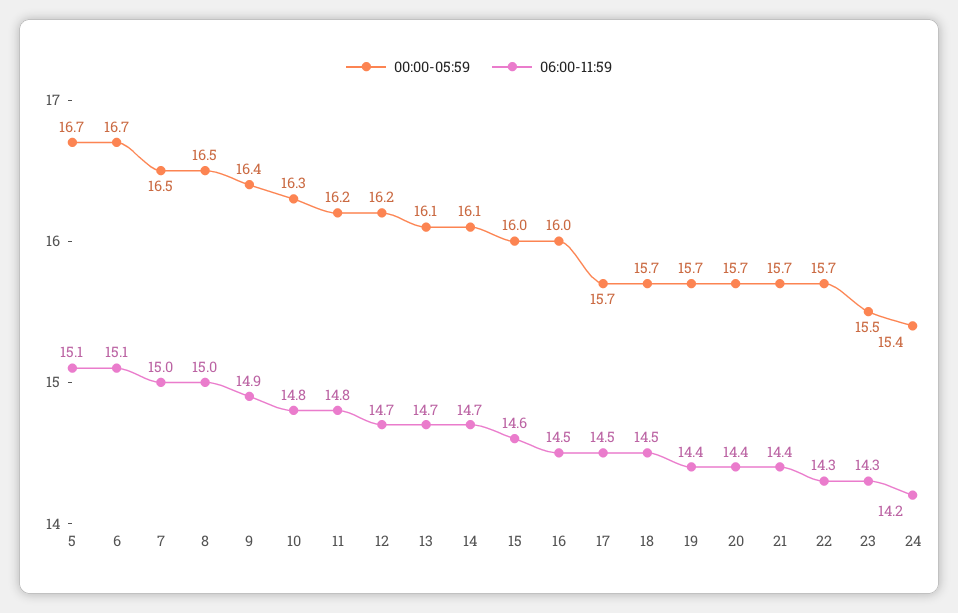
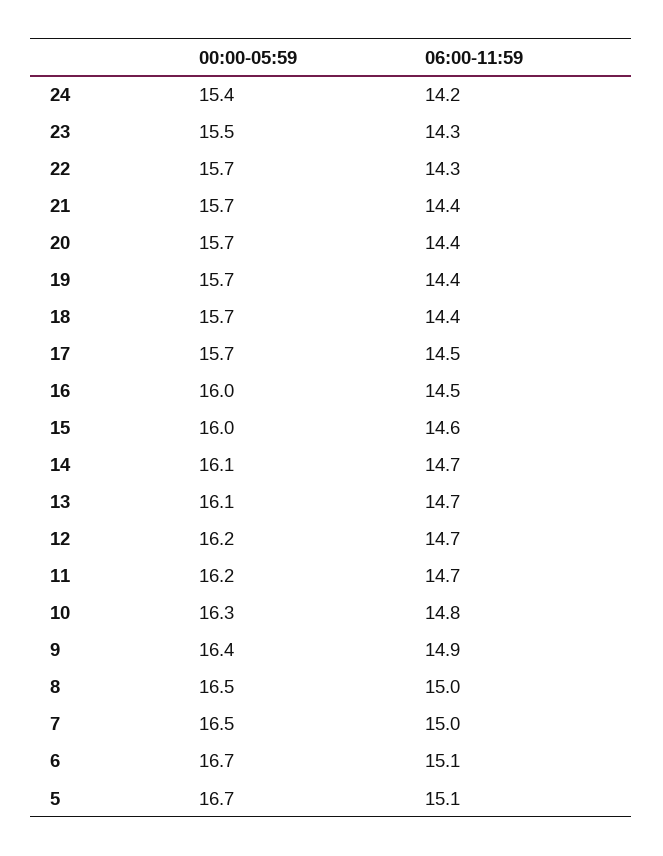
06:00-11:59, 11: 14.8 -> 14.7
06:00-11:59, 18: 14.5 -> 14.4

